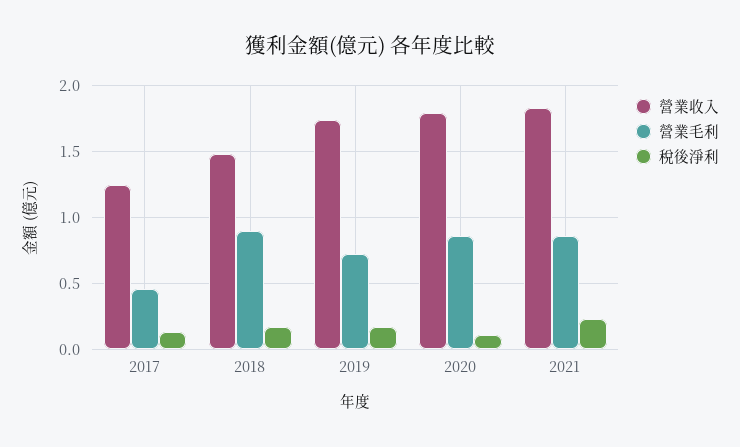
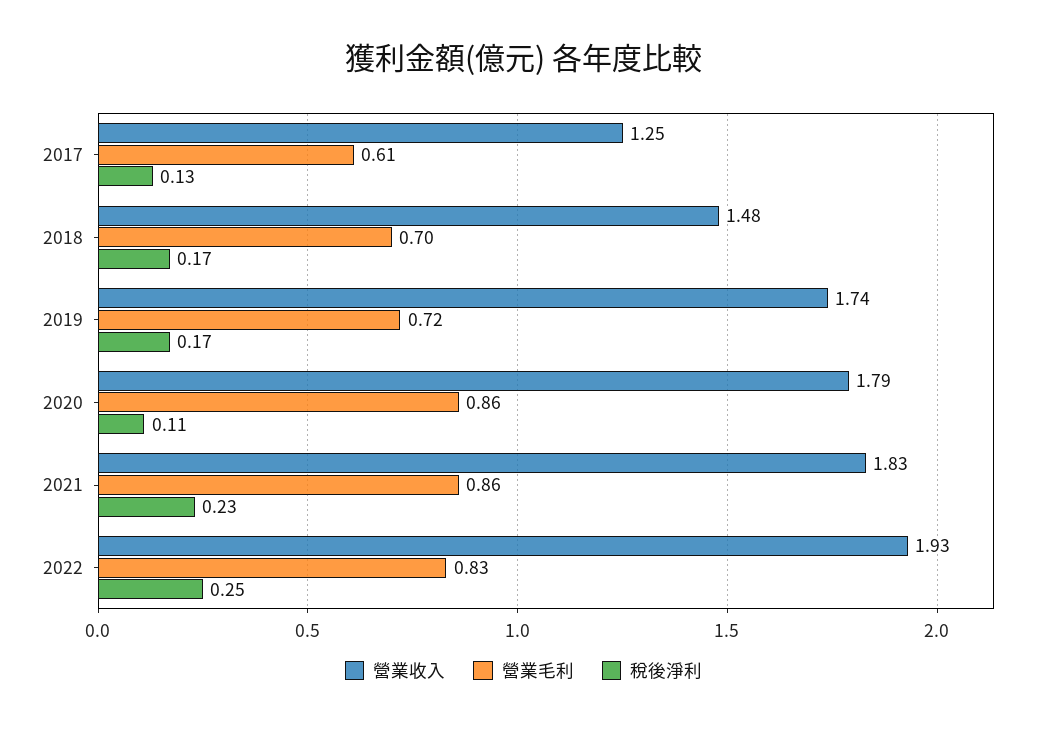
營業毛利, 2017: 0.45 -> 0.61
營業毛利, 2018: 0.9 -> 0.7
營業收入, 2022: none -> 1.93
營業毛利, 2022: none -> 0.83
稅後淨利, 2022: none -> 0.25

